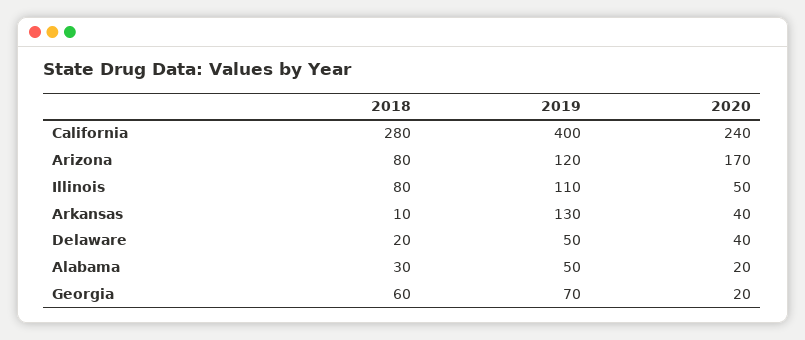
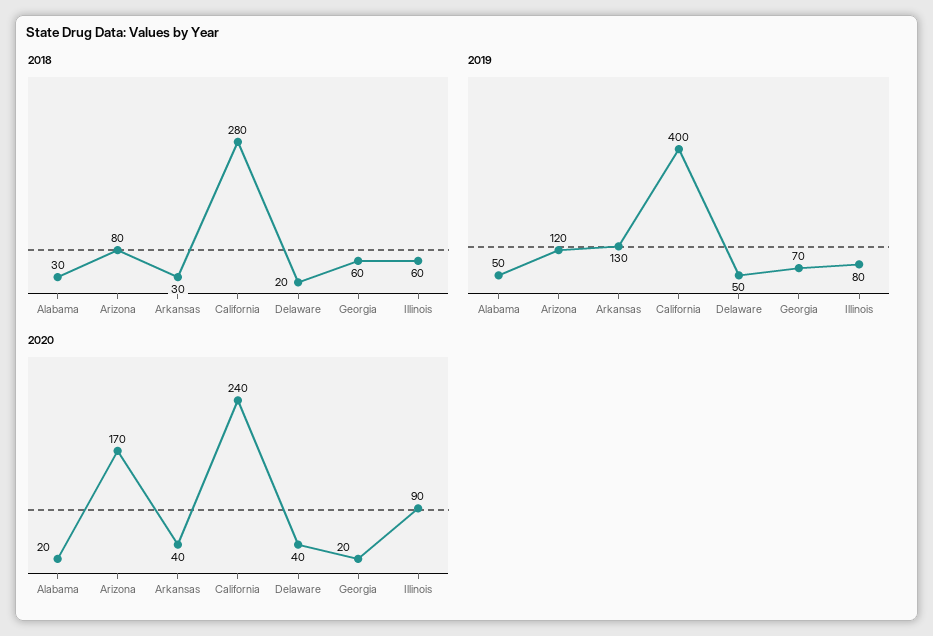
2018, Illinois: 80 -> 60
2019, Illinois: 110 -> 80
2020, Illinois: 50 -> 90
2018, Arkansas: 10 -> 30

